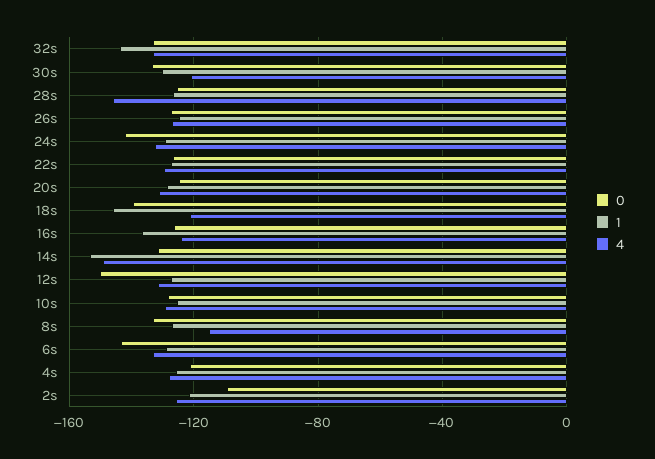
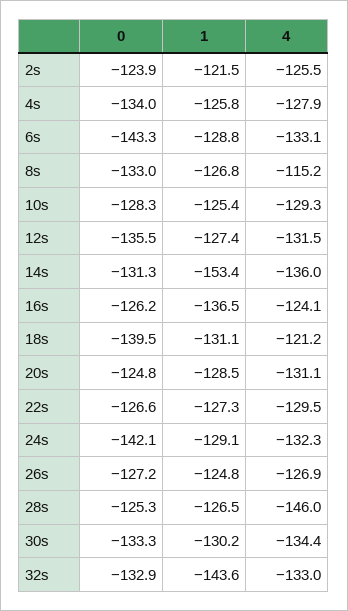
4, 30s: -120 -> -134.4
1, 18s: -145 -> -131.1
4, 14s: -150 -> -136
0, 12s: -150 -> -135.5
0, 4s: -120 -> -134
0, 2s: -110 -> -123.9

